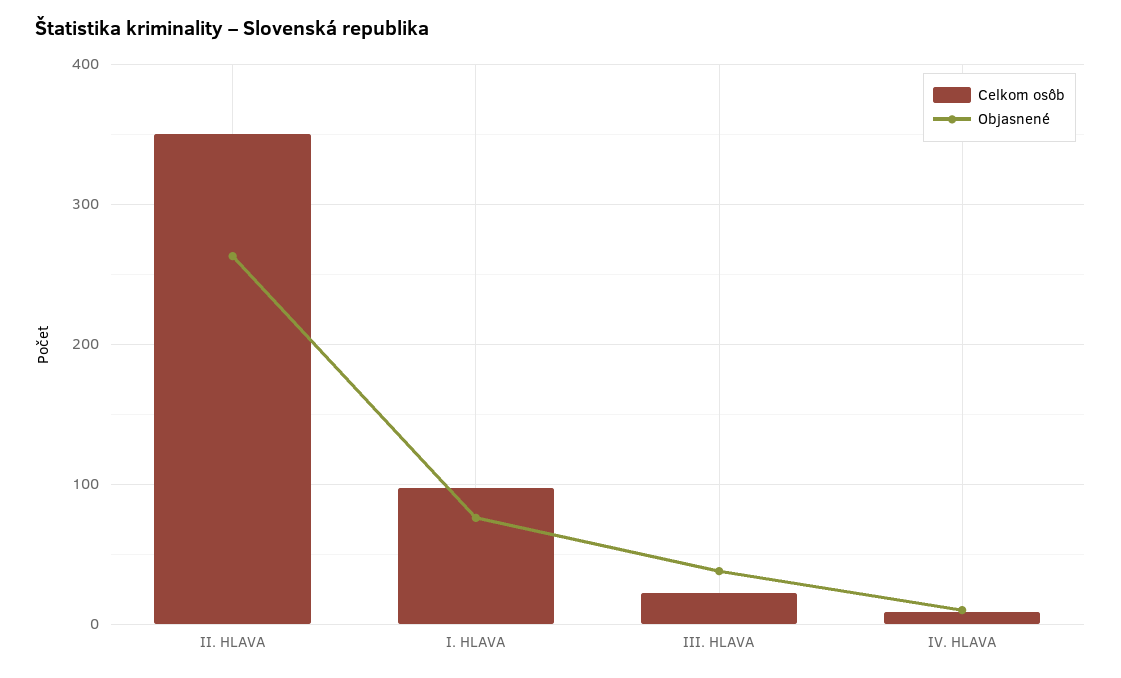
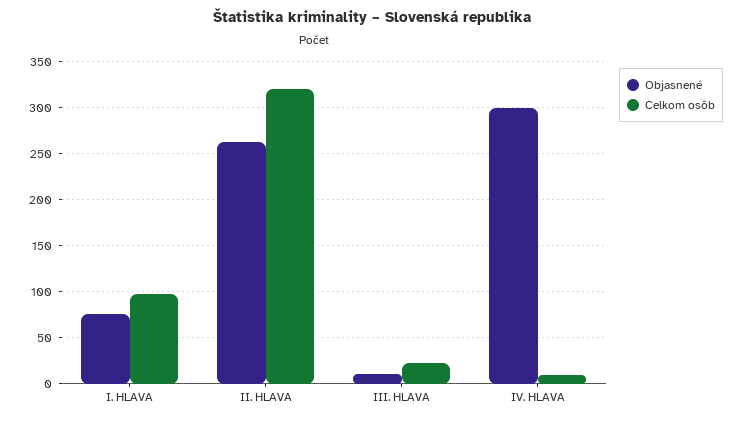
Celkom osôb, II. HLAVA: 350 -> 320
Objasnené, III. HLAVA: 40 -> 10
Objasnené, IV. HLAVA: 10 -> 300

